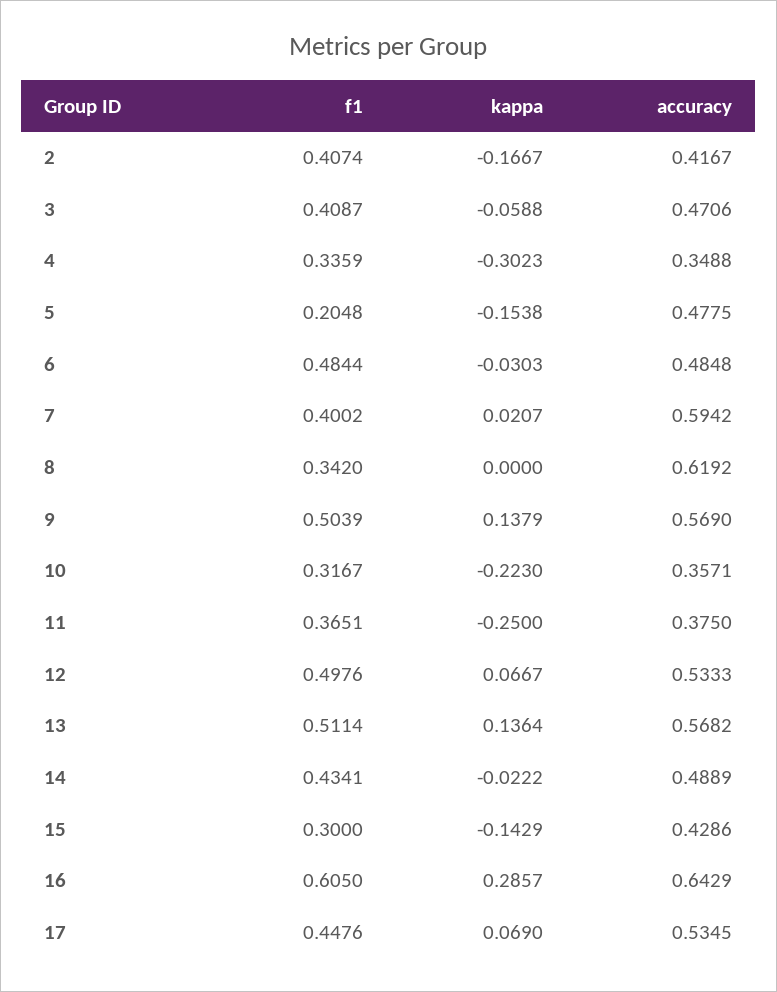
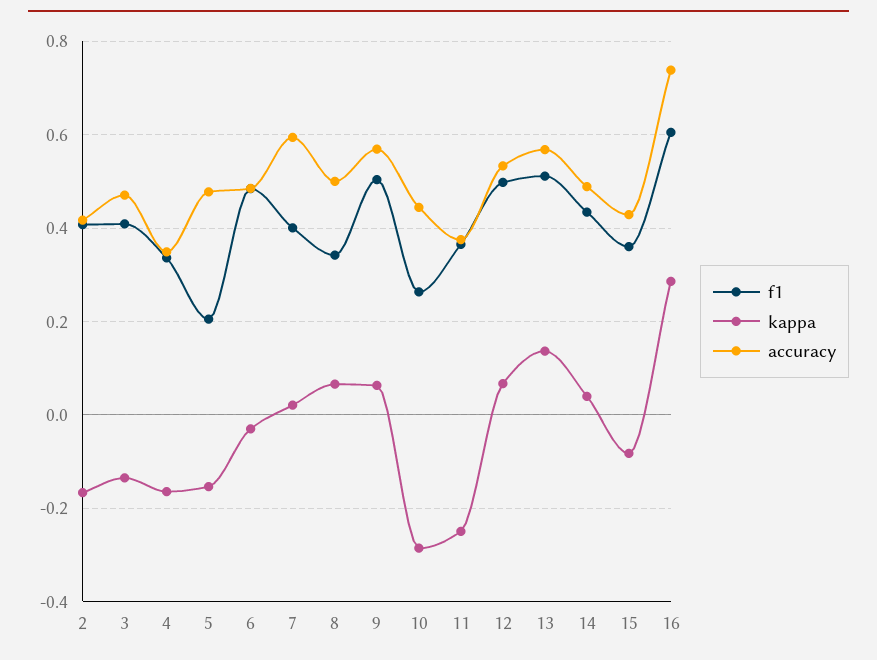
kappa, 3: -0.0588 -> -0.14
kappa, 4: -0.3023 -> -0.16
kappa, 8: 0 -> 0.06
accuracy, 8: 0.6192 -> 0.5
kappa, 9: 0.1379 -> 0.06
f1, 10: 0.3167 -> 0.26
kappa, 10: -0.223 -> -0.28
accuracy, 10: 0.3571 -> 0.44
kappa, 14: -0.0222 -> 0.04
f1, 15: 0.3 -> 0.36
kappa, 15: -0.1429 -> -0.08
accuracy, 16: 0.6429 -> 0.74
f1, 17: 0.4476 -> none
kappa, 17: 0.069 -> none
accuracy, 17: 0.5345 -> none

